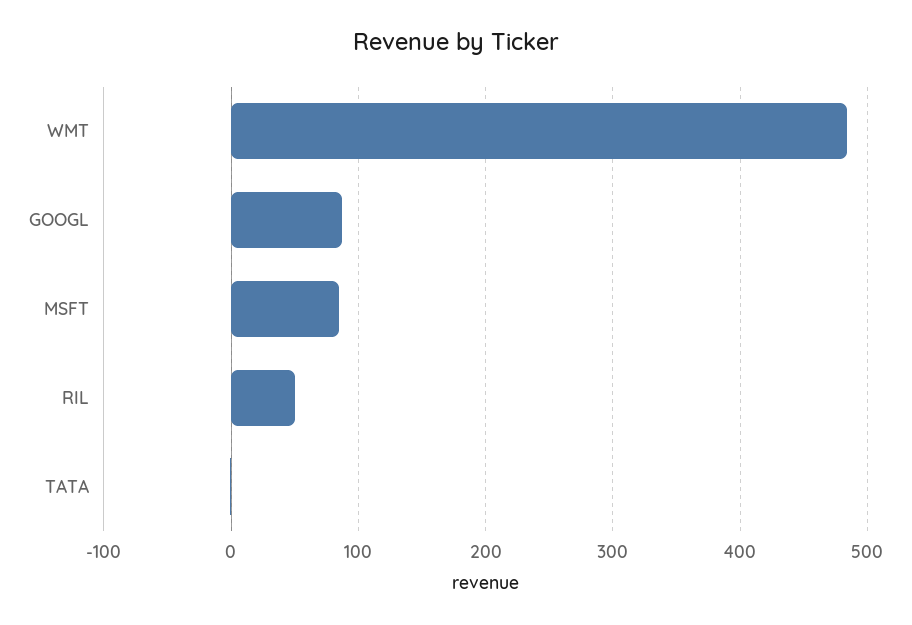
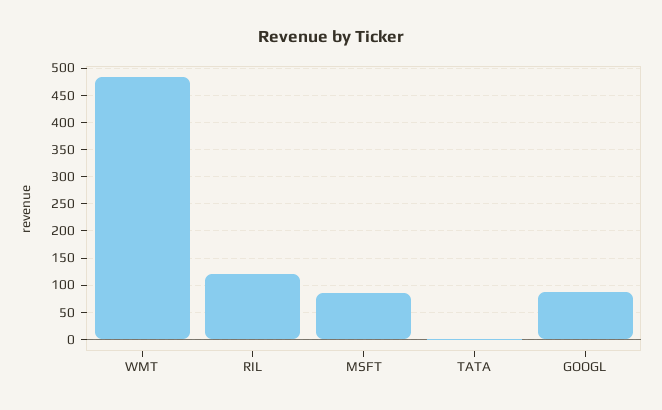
RIL: 50 -> 125

